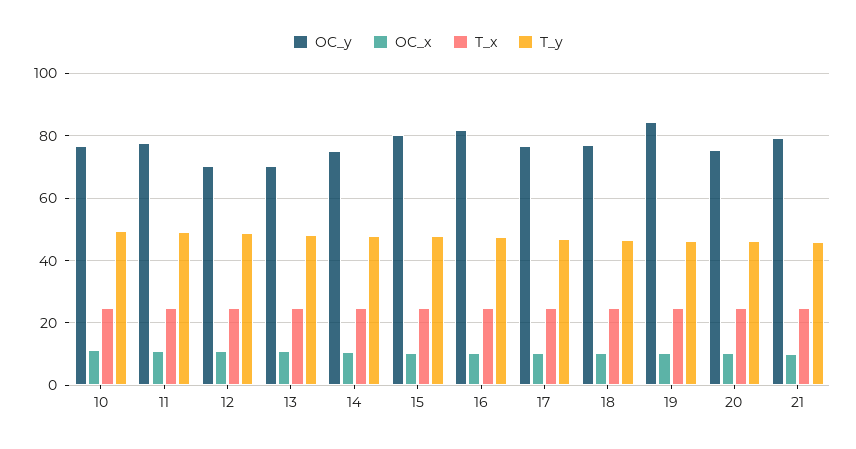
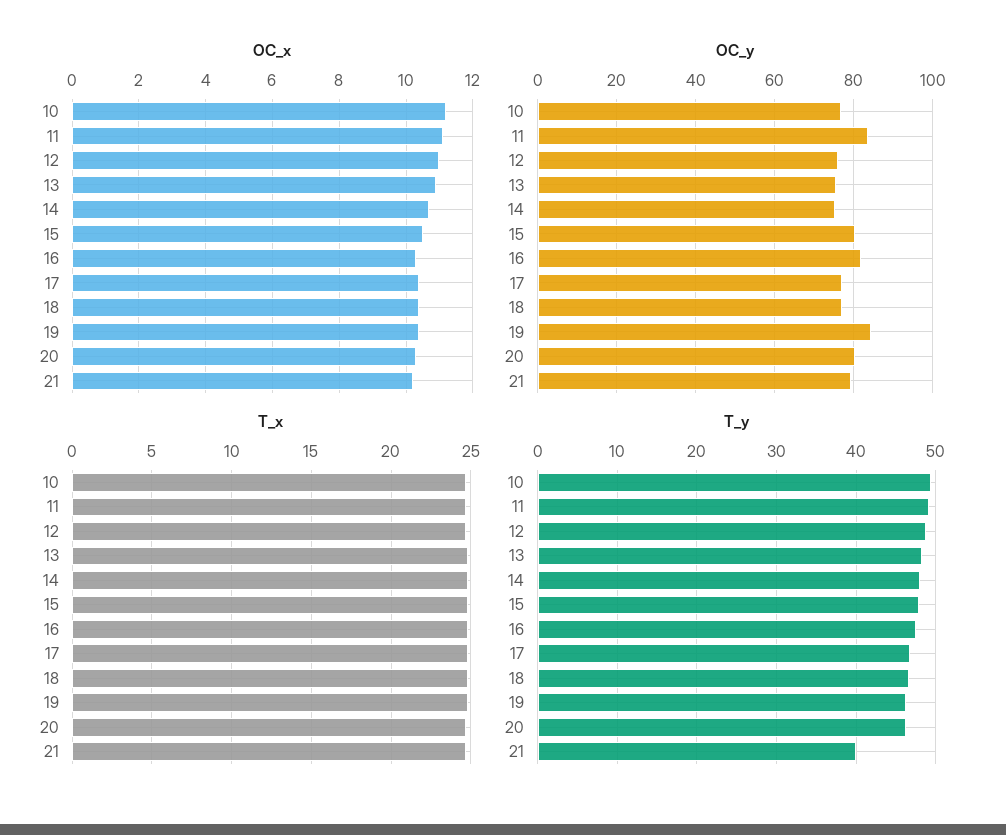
OC_y, 11: 78 -> 84
OC_y, 12: 70 -> 76
OC_y, 13: 70 -> 76
OC_y, 20: 76 -> 80
T_y, 21: 46 -> 40

